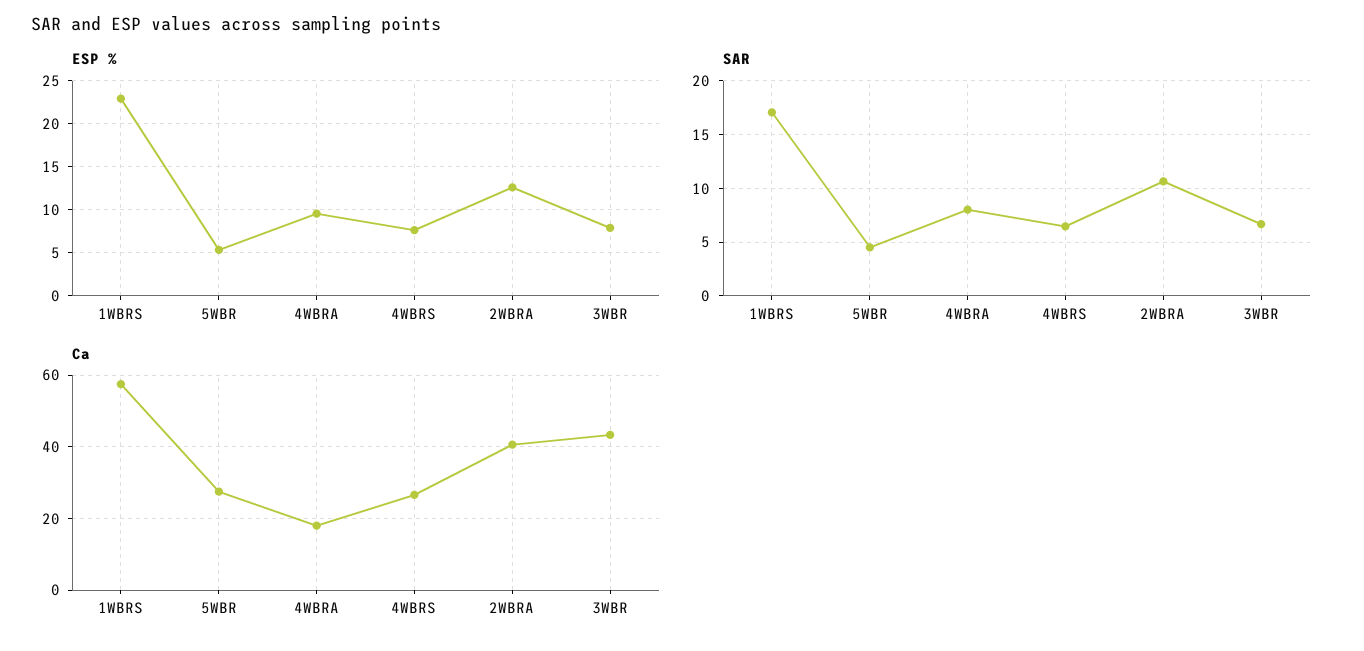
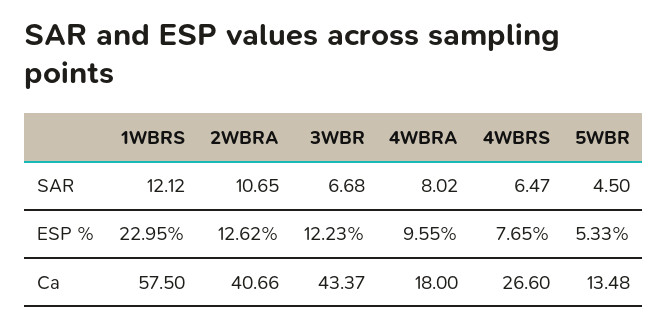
ESP %, 3WBR: 8 -> 12.23
SAR, 1WBRS: 17 -> 12.12
Ca, 5WBR: 28 -> 13.48

